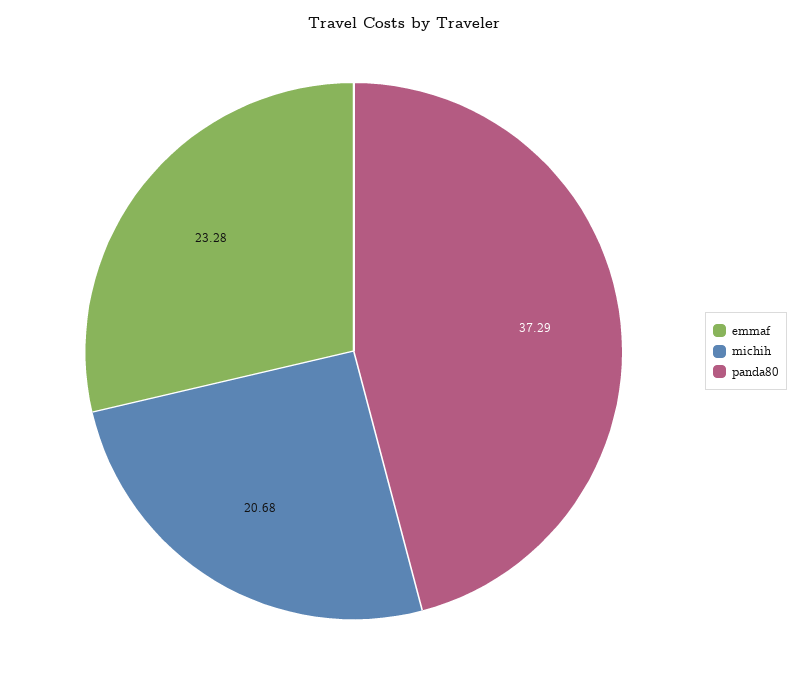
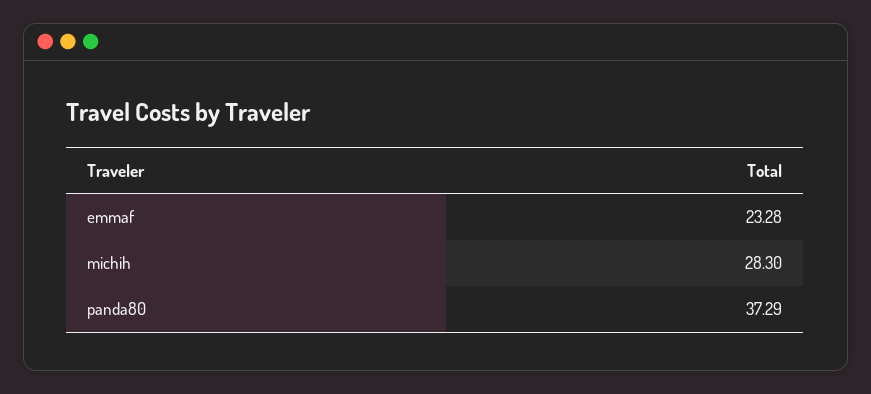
michih: 20.68 -> 28.3

